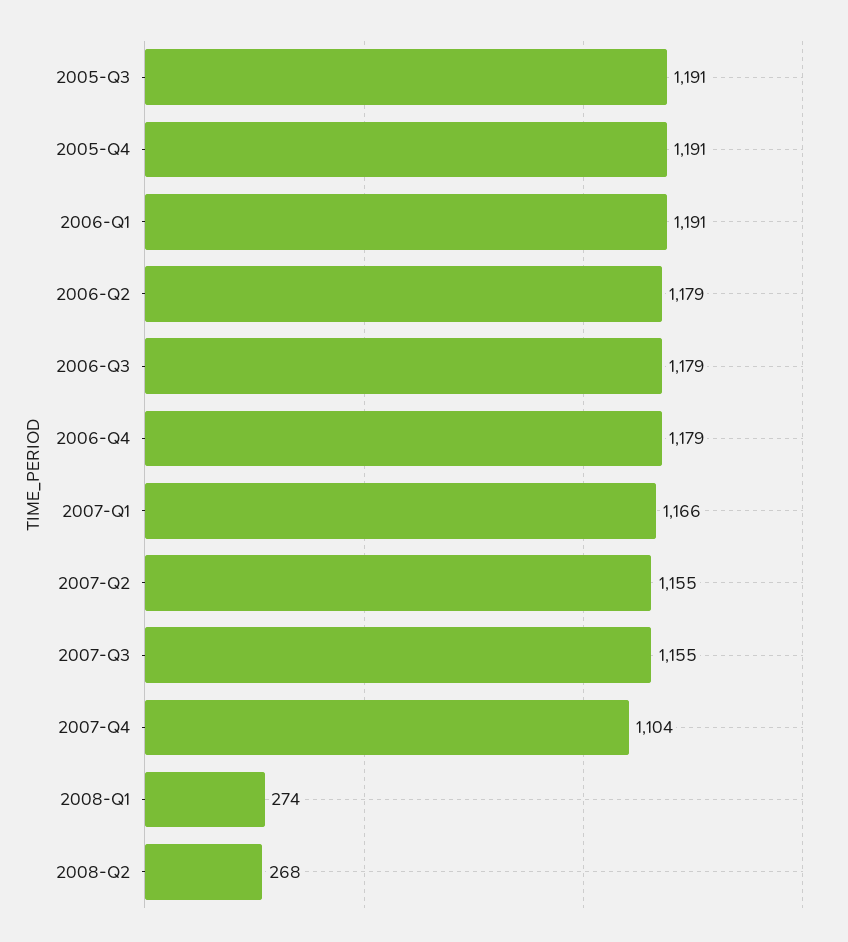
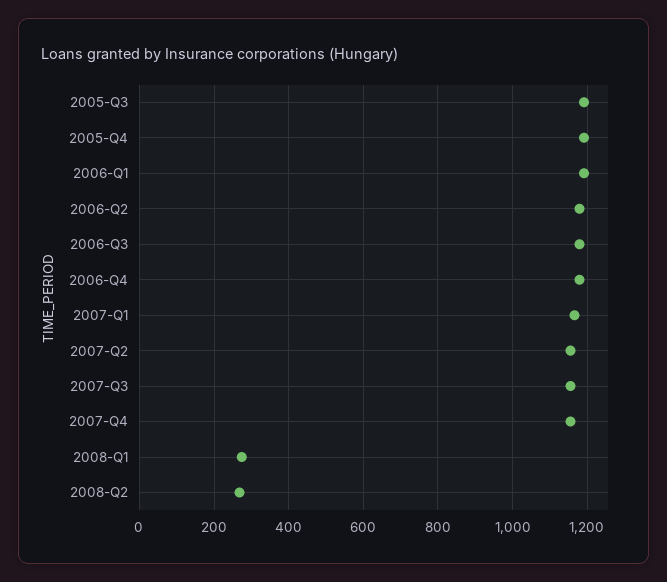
2007-Q4: 1104 -> 1160

